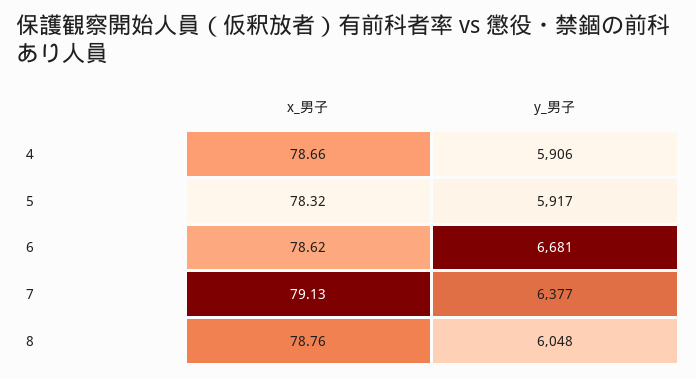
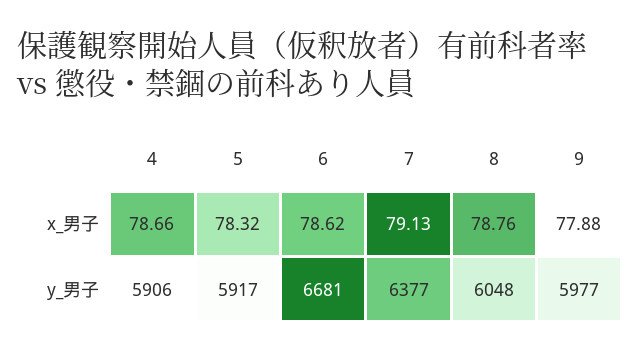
x_男子, 9: none -> 77.88
y_男子, 9: none -> 5977

